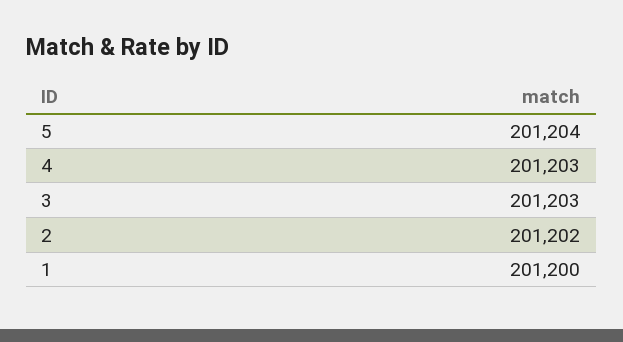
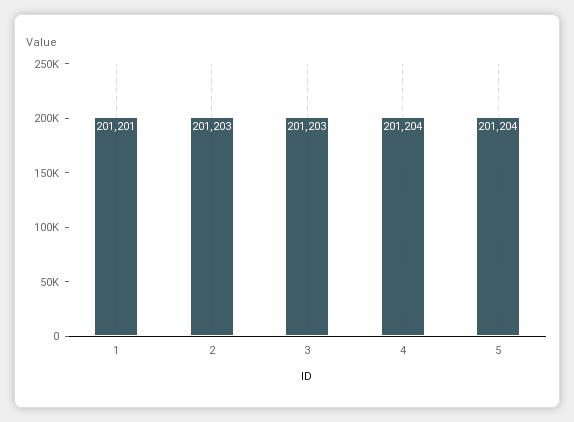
4: 201203 -> 201204
2: 201202 -> 201203
1: 201200 -> 201201

